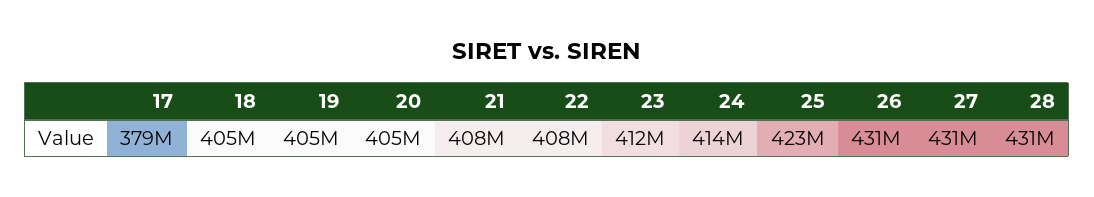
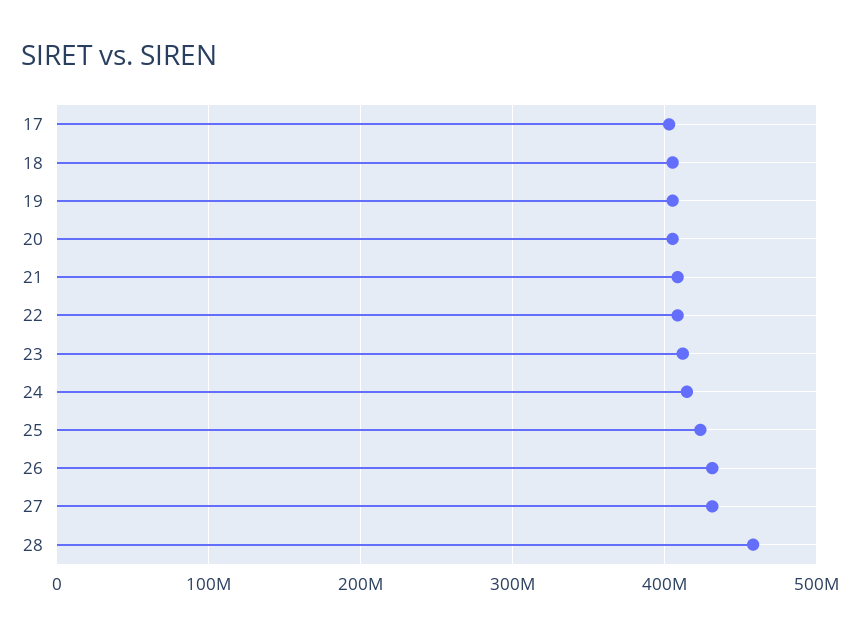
17: 379000000 -> 400000000
28: 431000000 -> 460000000

